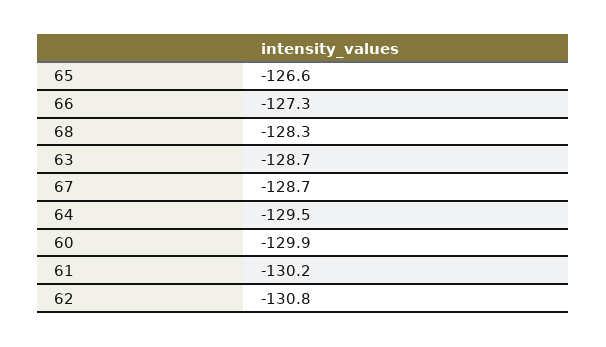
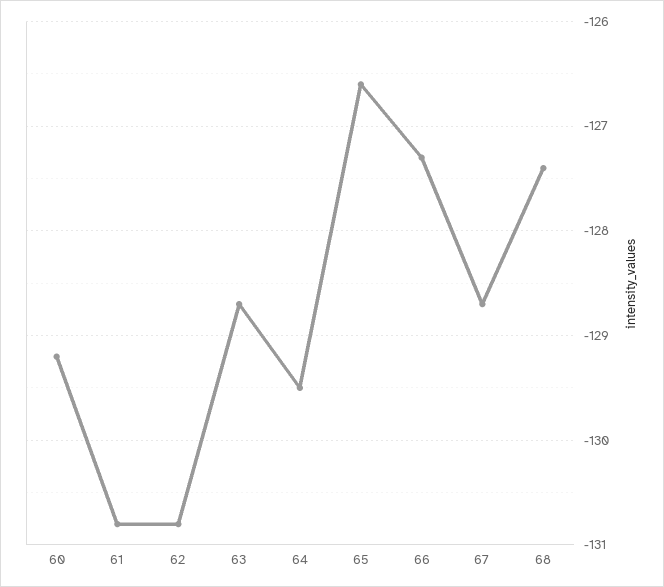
68: -128.3 -> -127.4
60: -129.9 -> -129.2
61: -130.2 -> -130.8

